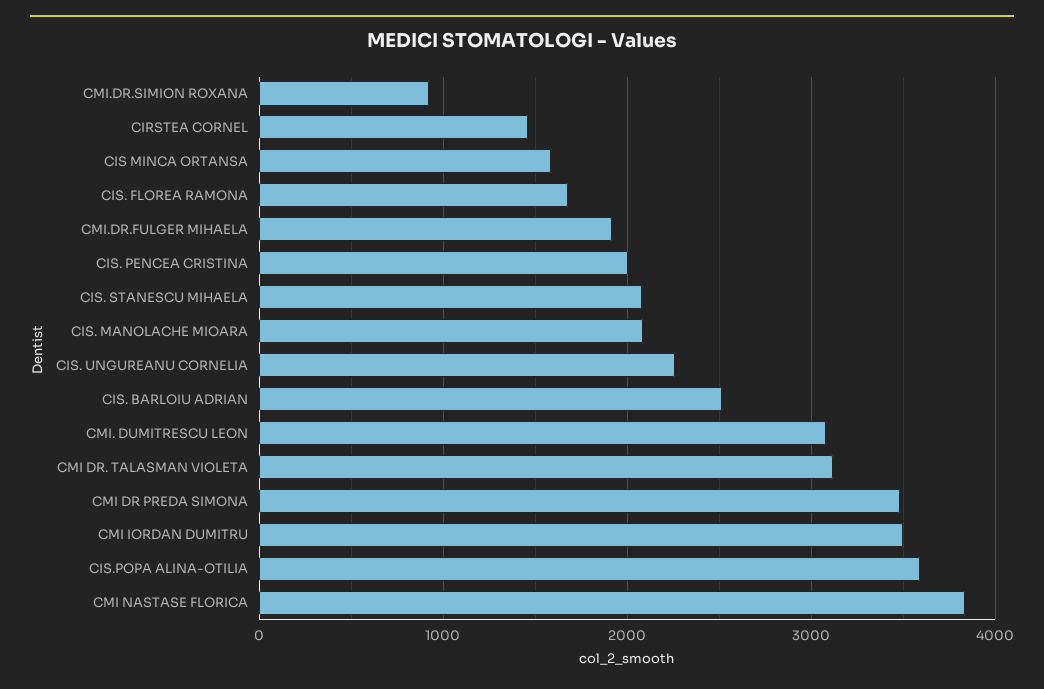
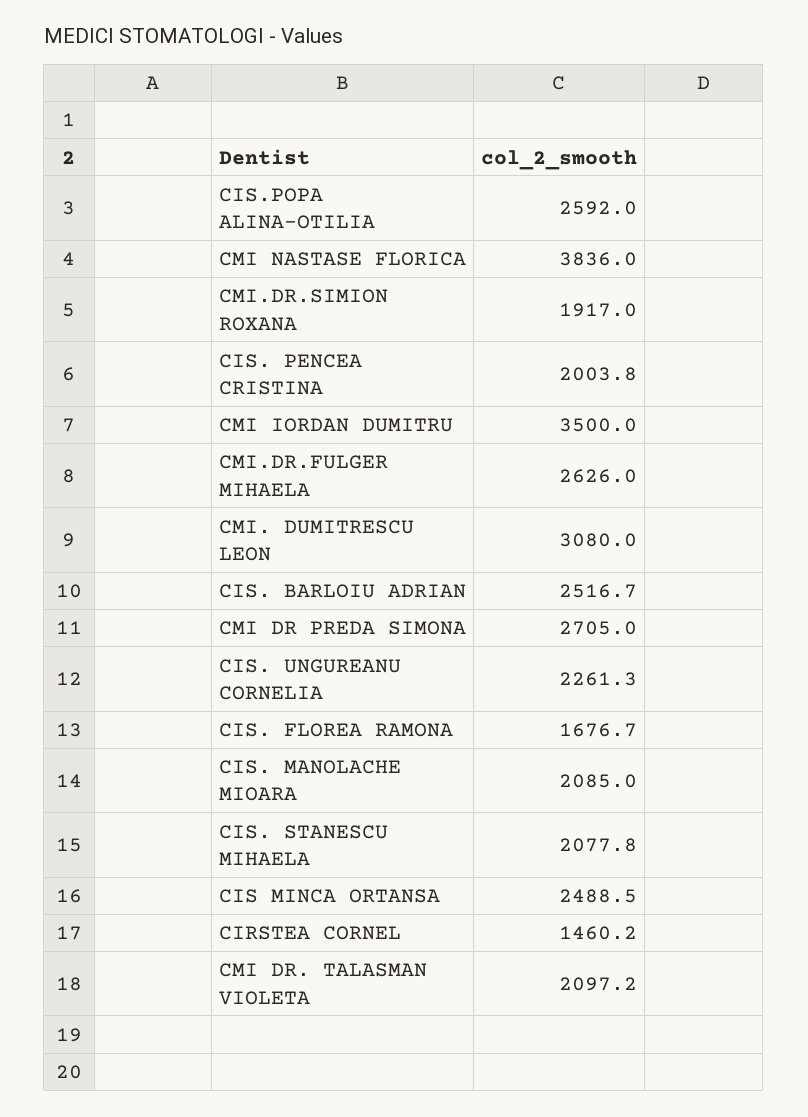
CMI.DR.SIMION ROXANA: 900 -> 1917
CIS MINCA ORTANSA: 1600 -> 2488.5
CMI.DR.FULGER MIHAELA: 1900 -> 2626
CMI DR. TALASMAN VIOLETA: 3100 -> 2097.2
CMI DR PREDA SIMONA: 3500 -> 2705
CIS.POPA ALINA-OTILIA: 3600 -> 2592

